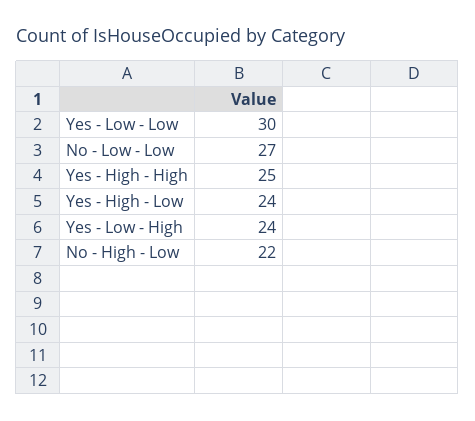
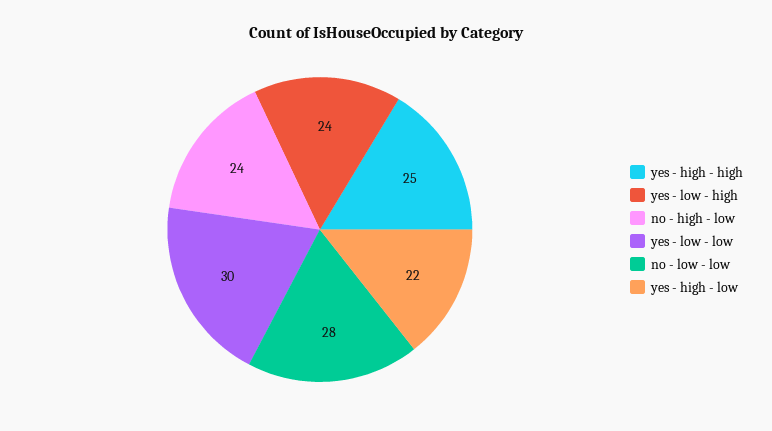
No - Low - Low: 27 -> 28
Yes - High - Low: 24 -> 22
No - High - Low: 22 -> 24

